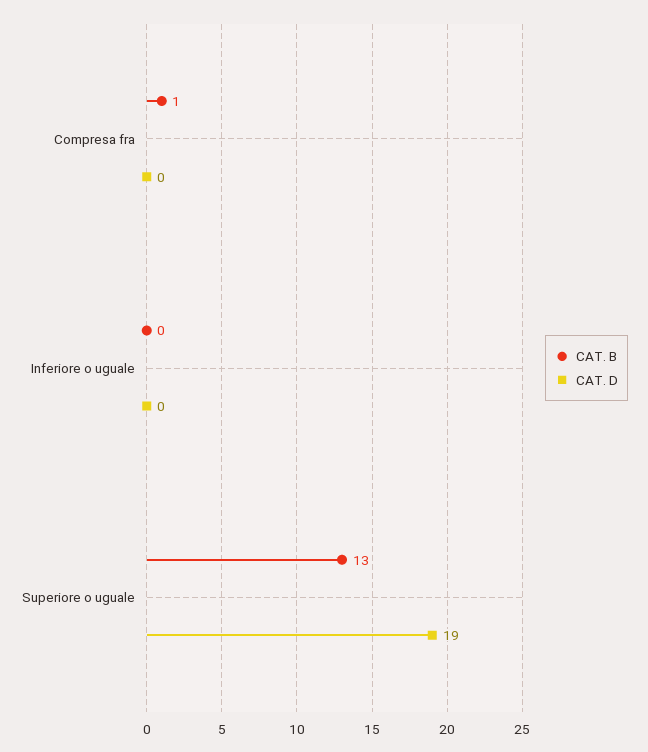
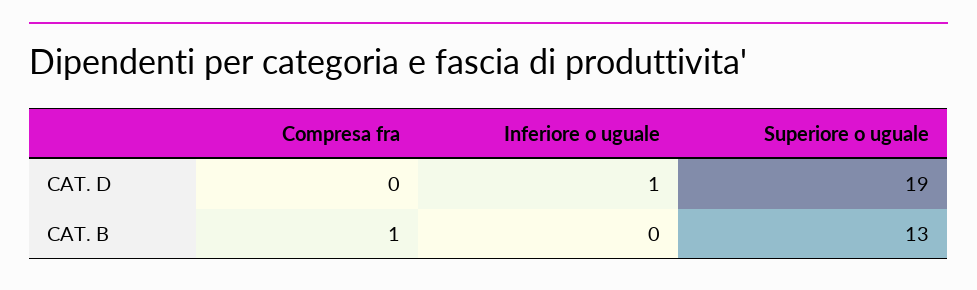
CAT. D, Inferiore o uguale: 0 -> 1

